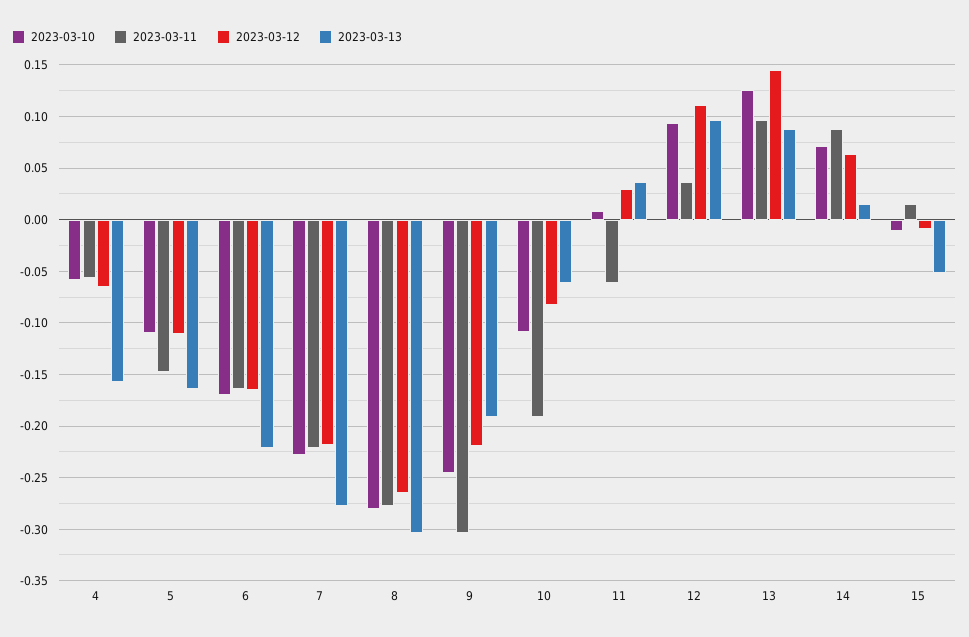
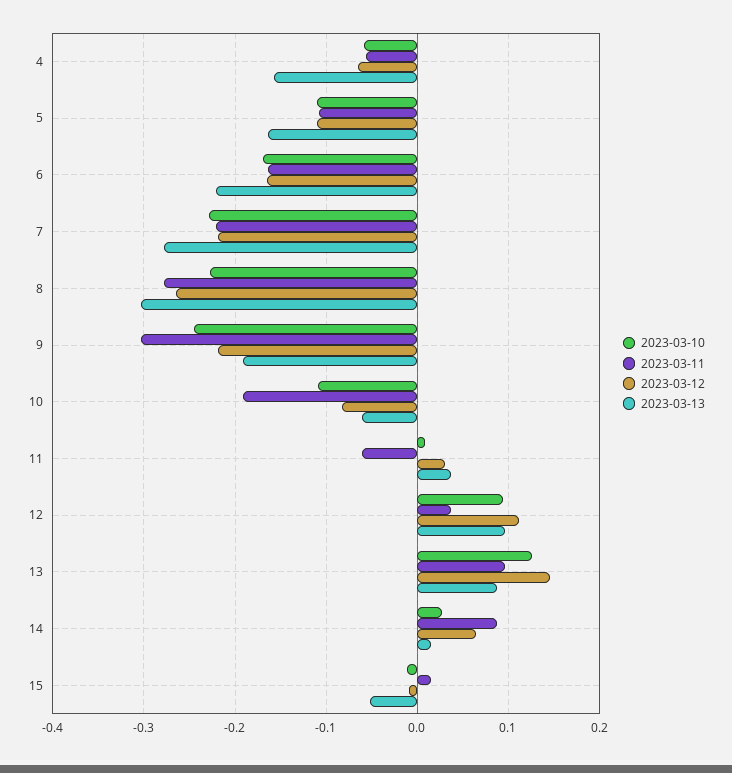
2023-03-11, 5: -0.15 -> -0.11
2023-03-10, 8: -0.28 -> -0.23
2023-03-10, 14: 0.07 -> 0.03

